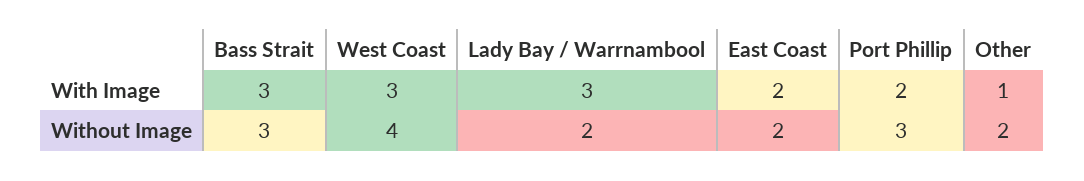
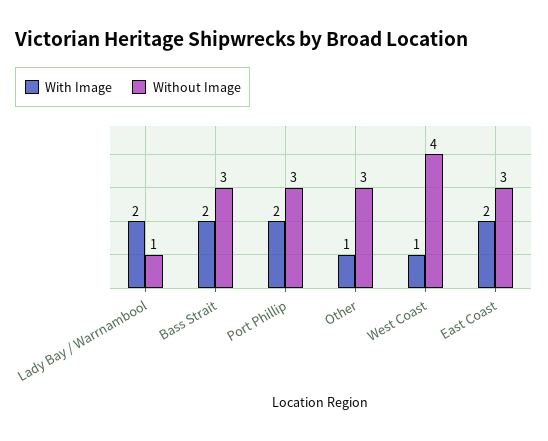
With Image, Bass Strait: 3 -> 2
With Image, West Coast: 3 -> 1
With Image, Lady Bay / Warrnambool: 3 -> 2
Without Image, Lady Bay / Warrnambool: 2 -> 1
Without Image, East Coast: 2 -> 3
Without Image, Other: 2 -> 3

